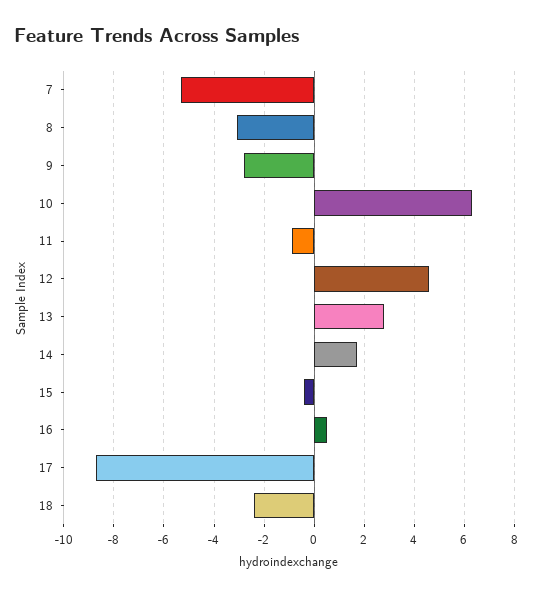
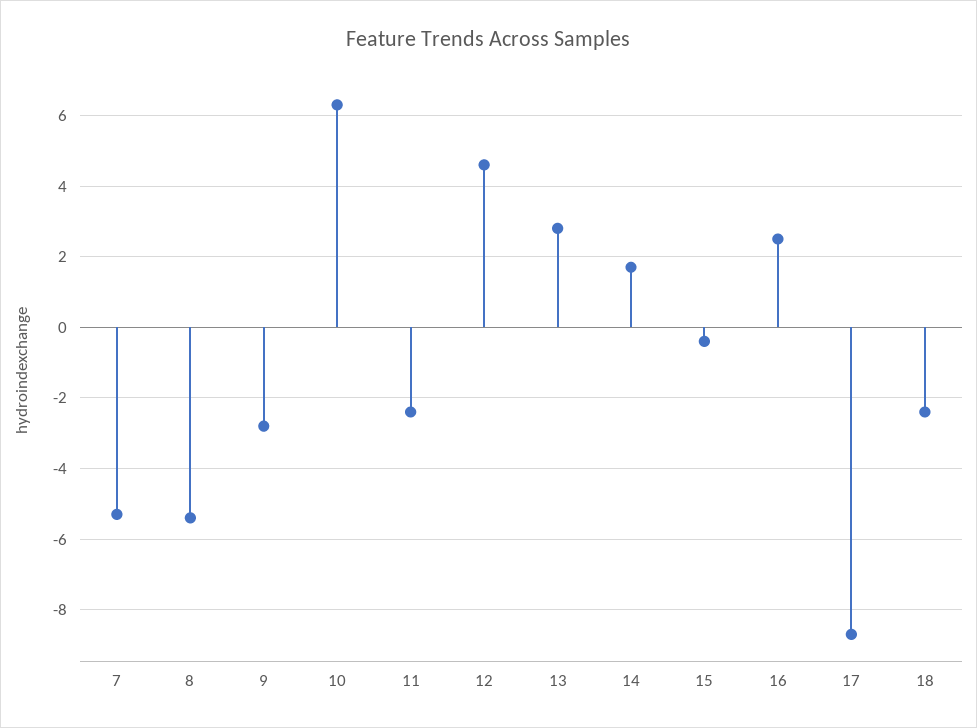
8: -3 -> -5.5
11: -1 -> -2.5
16: 0.5 -> 2.5

